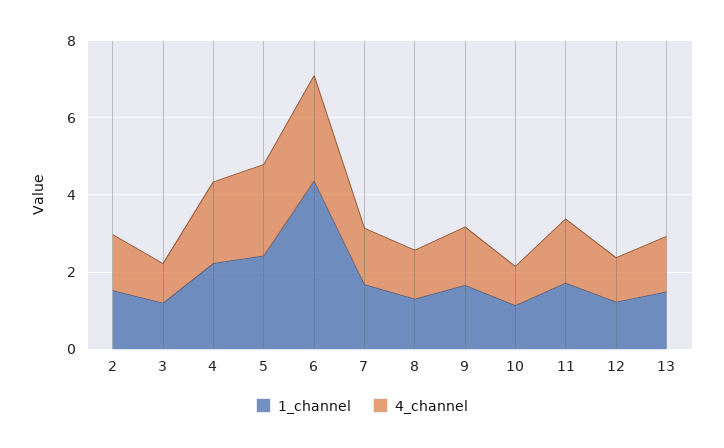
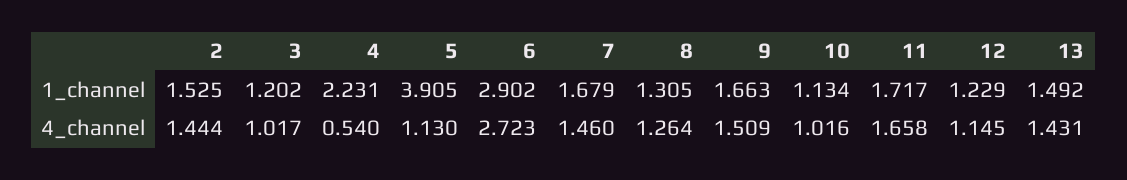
4_channel, 4: 2 -> 0.54
1_channel, 5: 2.5 -> 3.905
4_channel, 5: 2.5 -> 1.13
1_channel, 6: 4.5 -> 2.902

